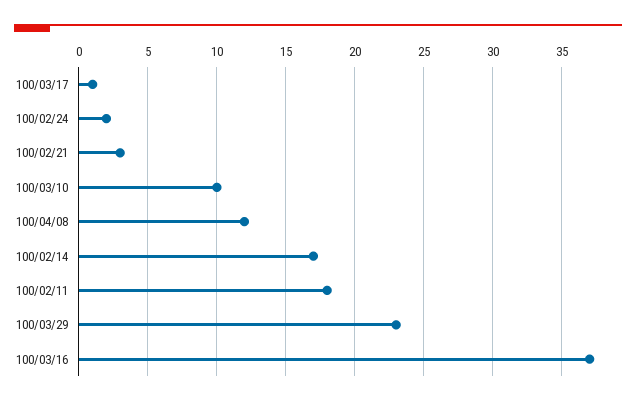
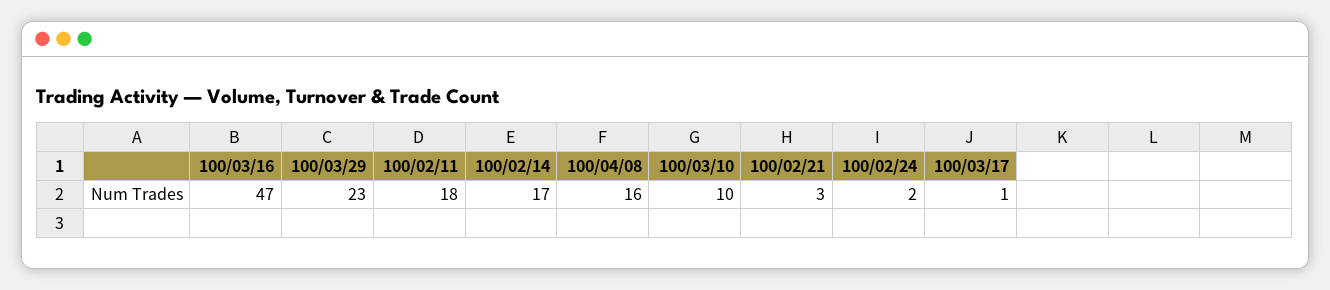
100/04/08: 12 -> 16
100/03/16: 37 -> 47

